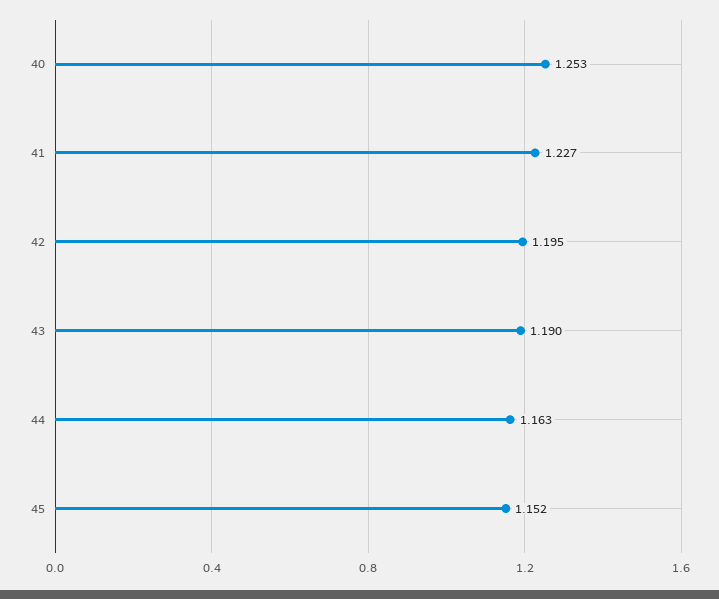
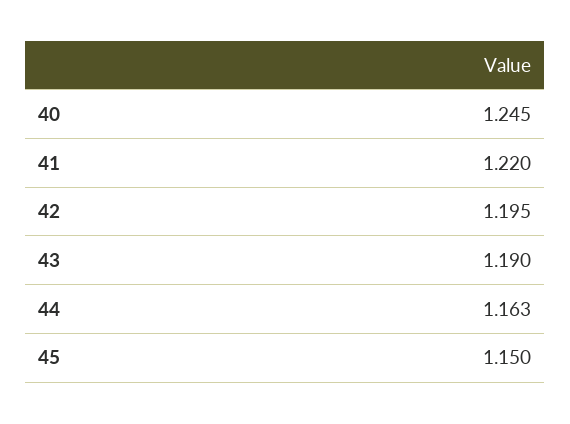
40: 1.253 -> 1.245
41: 1.227 -> 1.22
45: 1.152 -> 1.15

